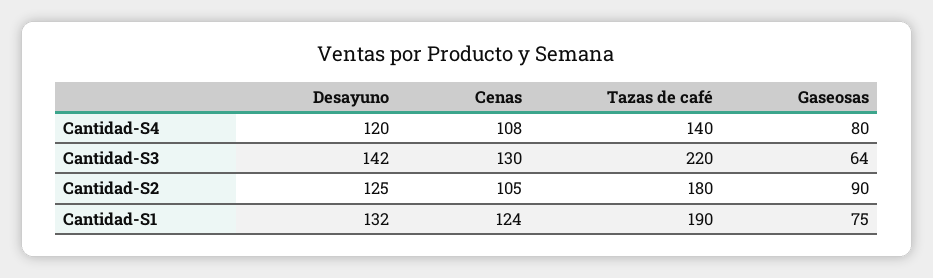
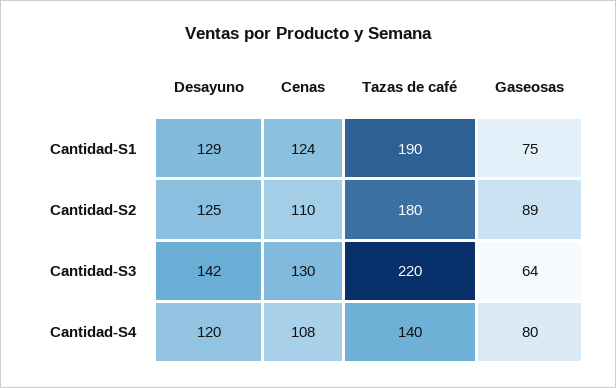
Cenas, Cantidad-S2: 105 -> 110
Gaseosas, Cantidad-S2: 90 -> 89
Desayuno, Cantidad-S1: 132 -> 129

